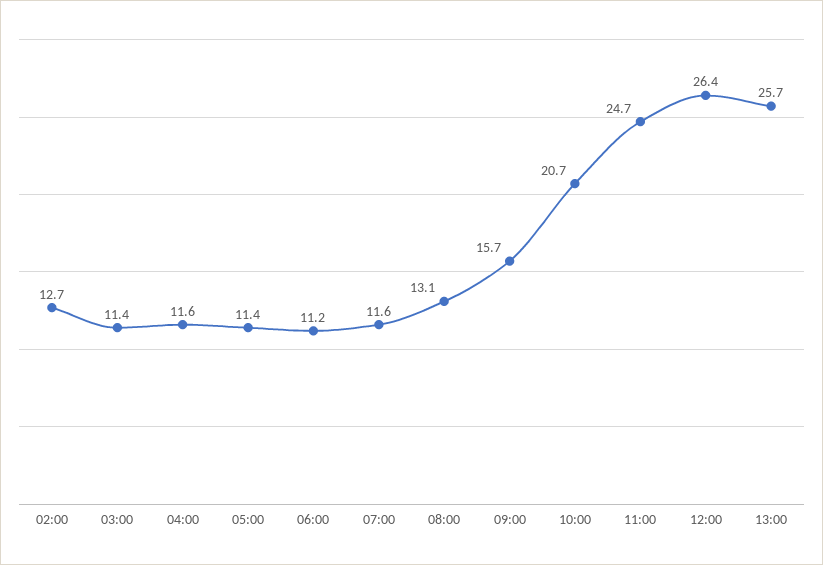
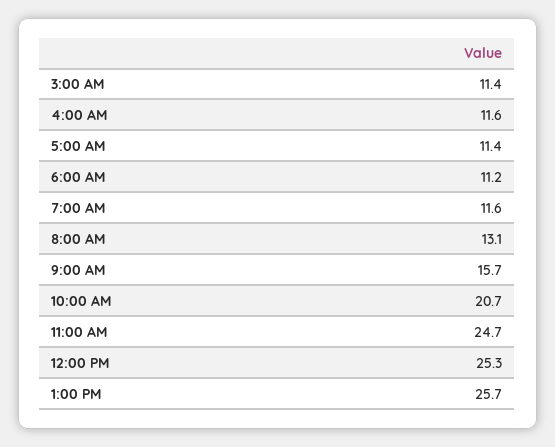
02:00: 12.7 -> none
12:00: 26.4 -> 25.3

